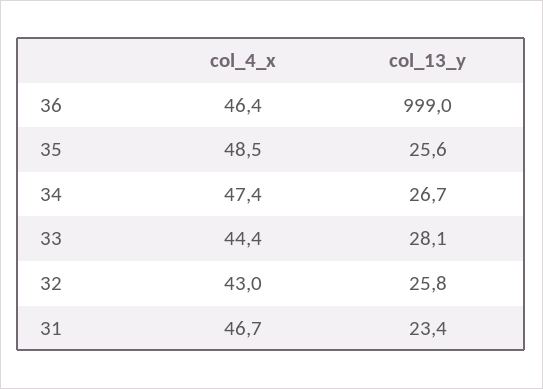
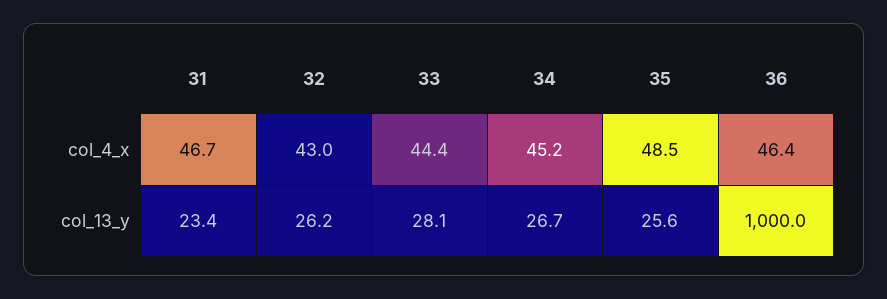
col_13_y, 36: 999 -> 1000
col_4_x, 34: 47.4 -> 45.2
col_13_y, 32: 25.8 -> 26.2

